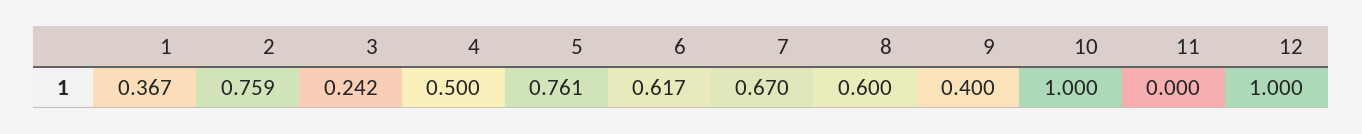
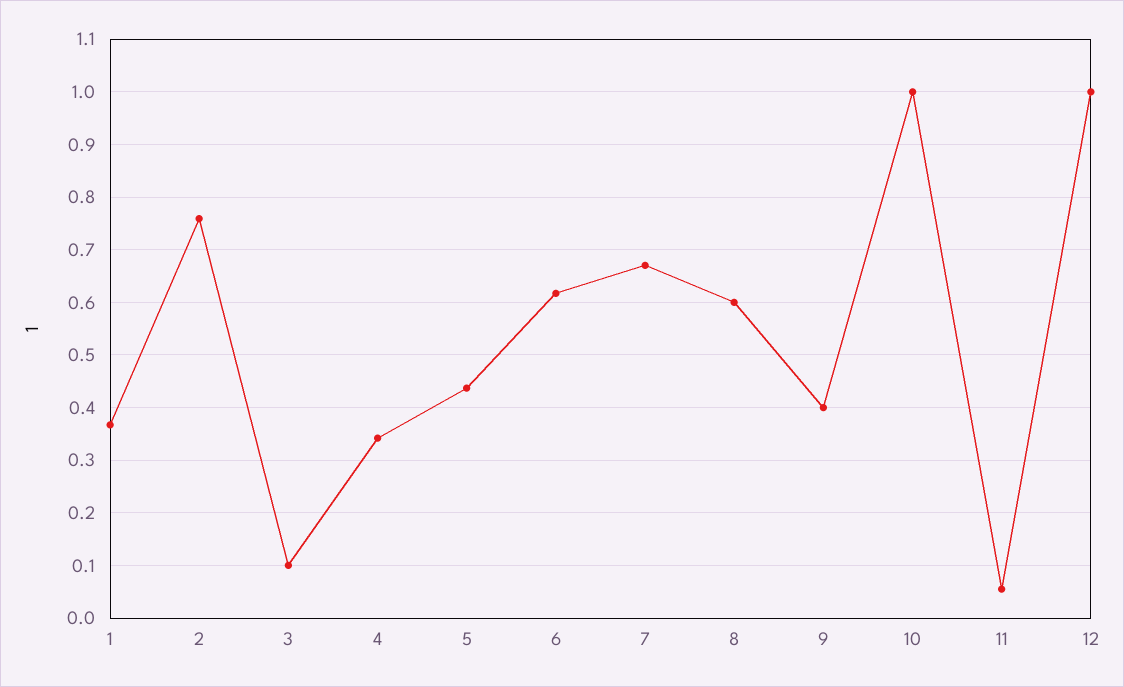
3: 0.242 -> 0.1
4: 0.5 -> 0.34
5: 0.761 -> 0.44
11: 0 -> 0.06

